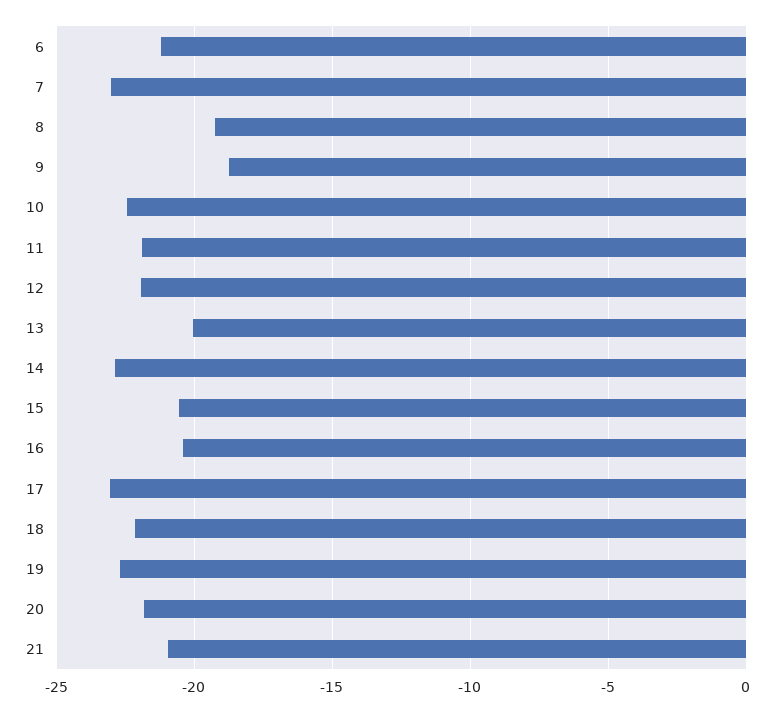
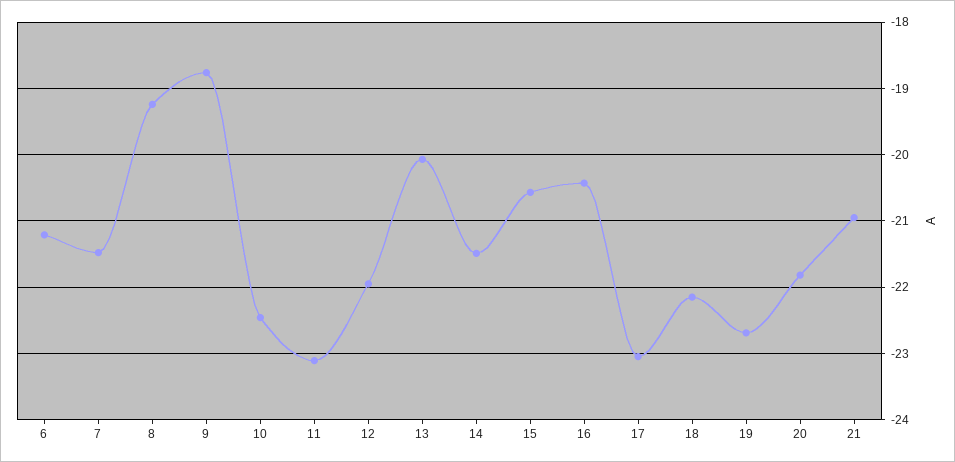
7: -23 -> -21.5
11: -22 -> -23.1
14: -23 -> -21.5

